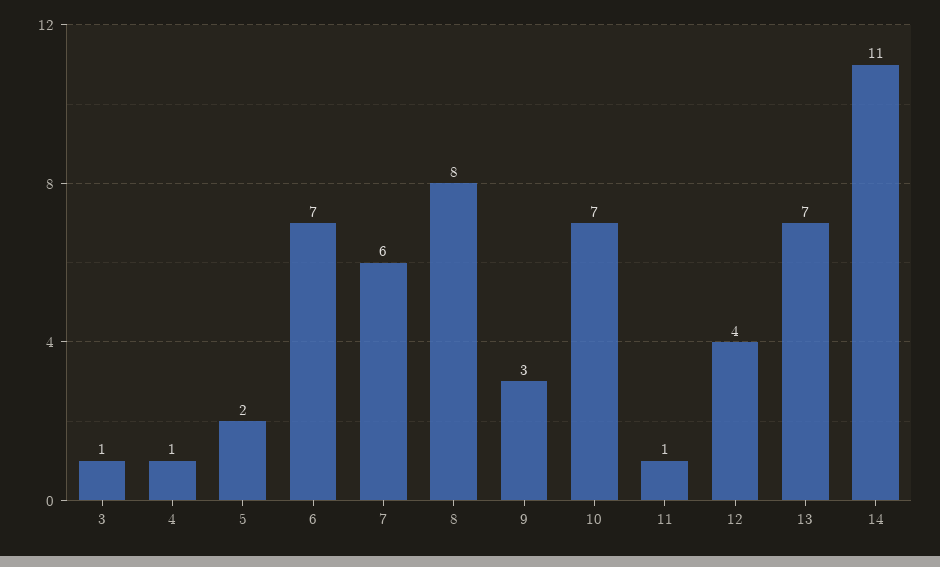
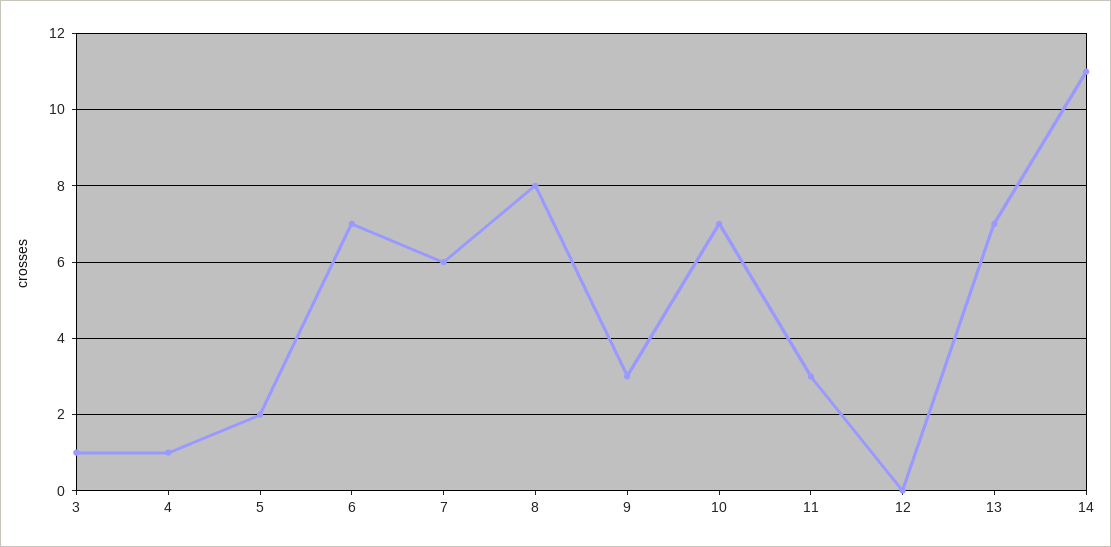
11: 1 -> 3
12: 4 -> 0

